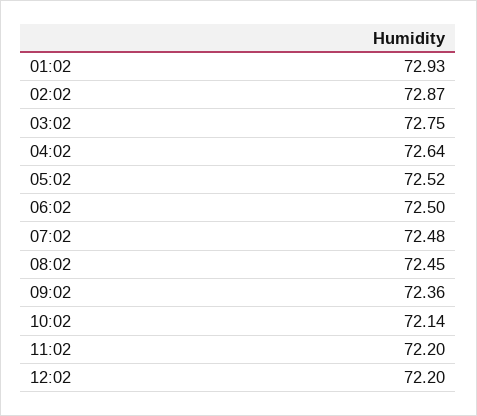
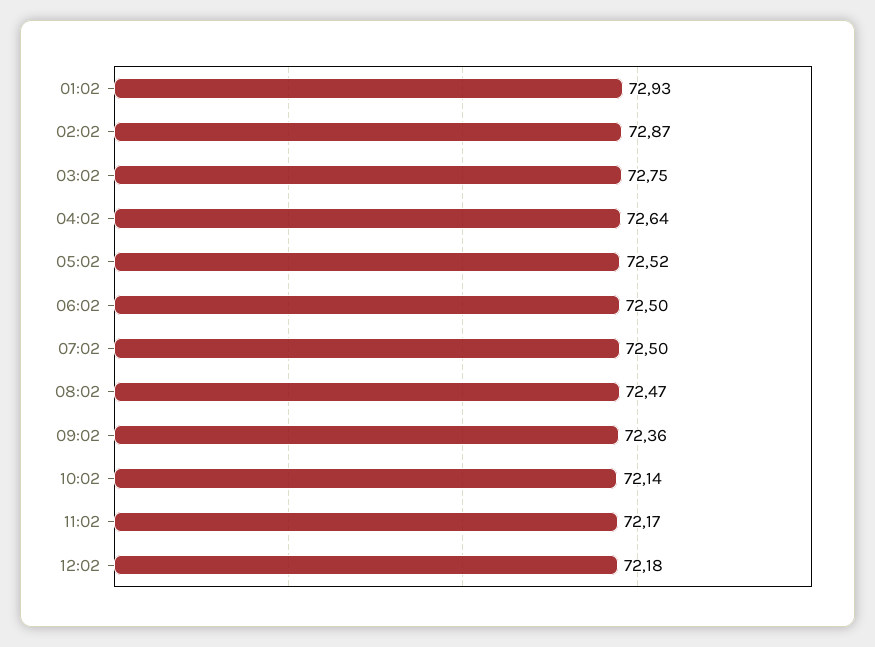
07:02: 72.48 -> 72.5
08:02: 72.45 -> 72.47
11:02: 72.2 -> 72.17
12:02: 72.2 -> 72.18

